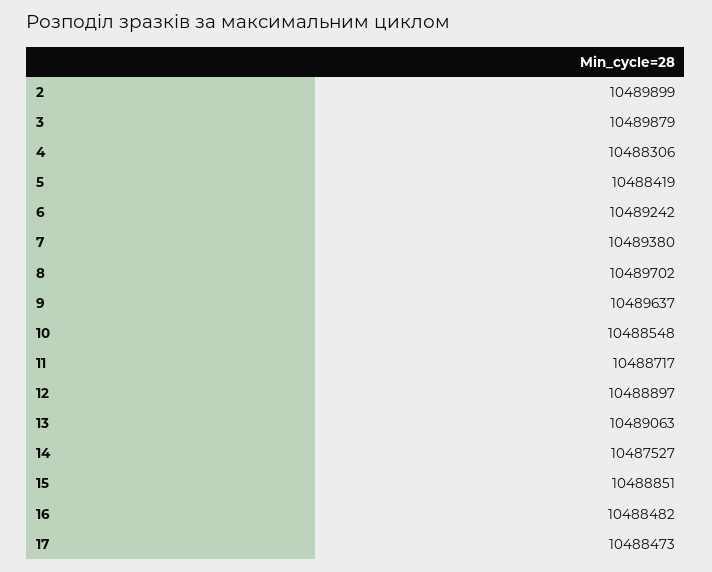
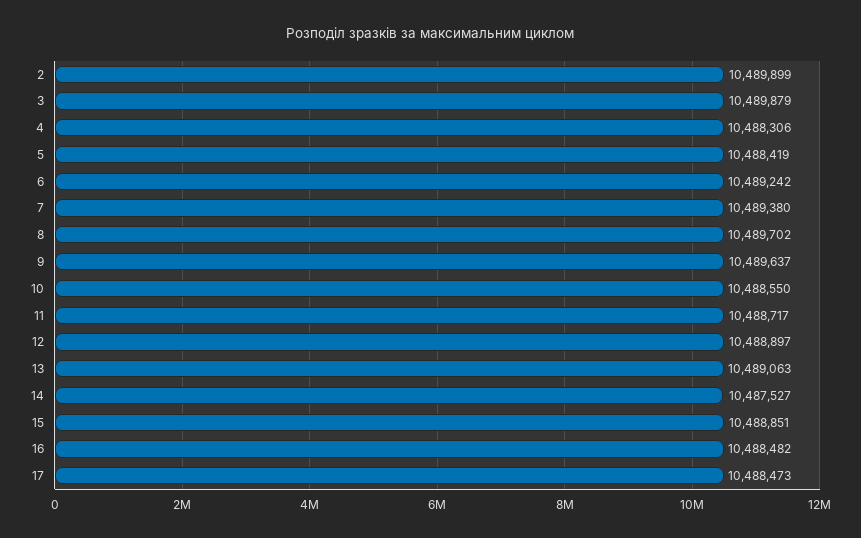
10: 10488548 -> 10488550

